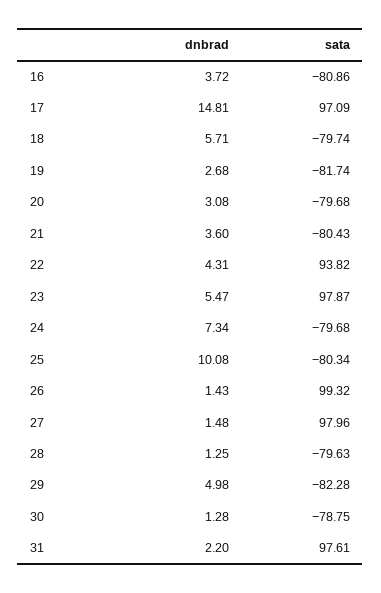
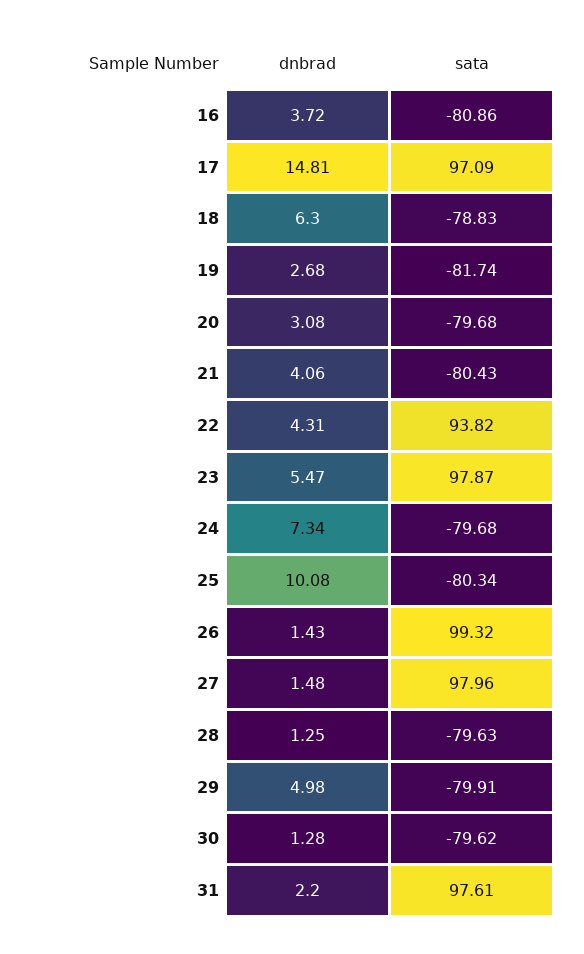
dnbrad, 18: 5.71 -> 6.3
sata, 18: -79.74 -> -78.83
dnbrad, 21: 3.6 -> 4.06
sata, 29: -82.28 -> -79.91
sata, 30: -78.75 -> -79.62

